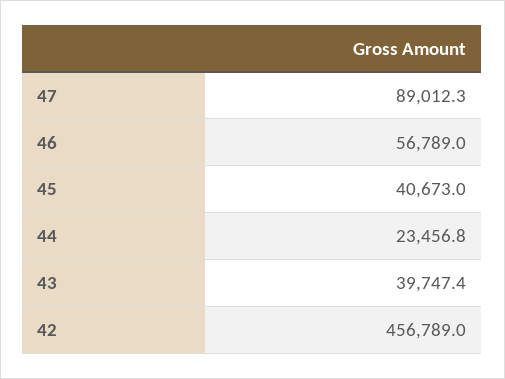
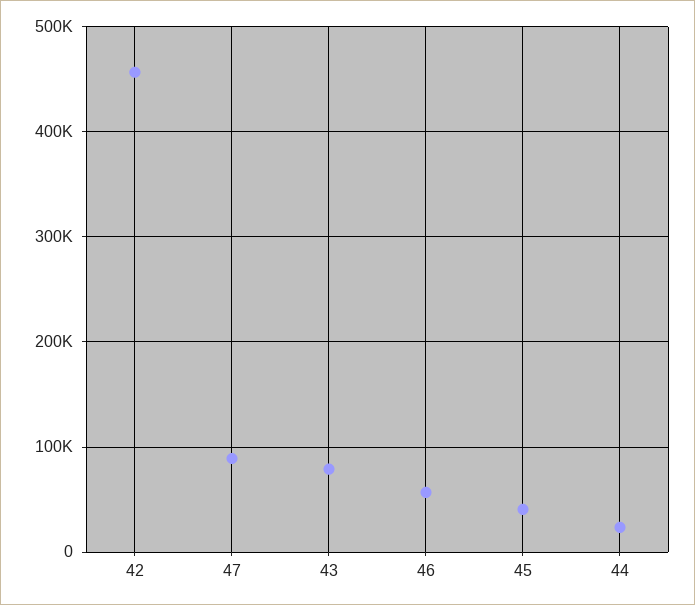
43: 39747.4 -> 80000

